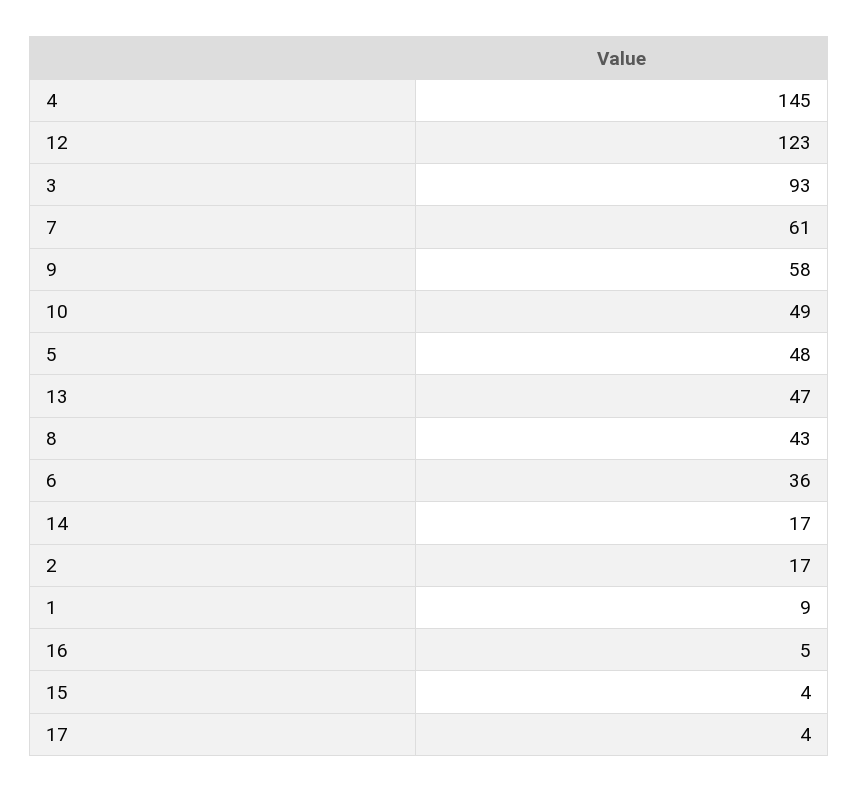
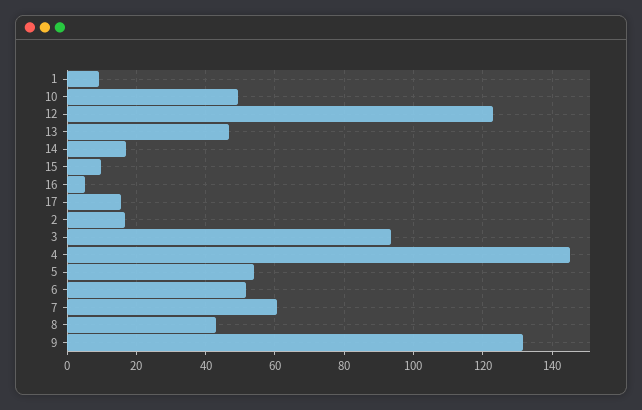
9: 58 -> 132
5: 48 -> 54
6: 36 -> 52
15: 4 -> 10
17: 4 -> 16

